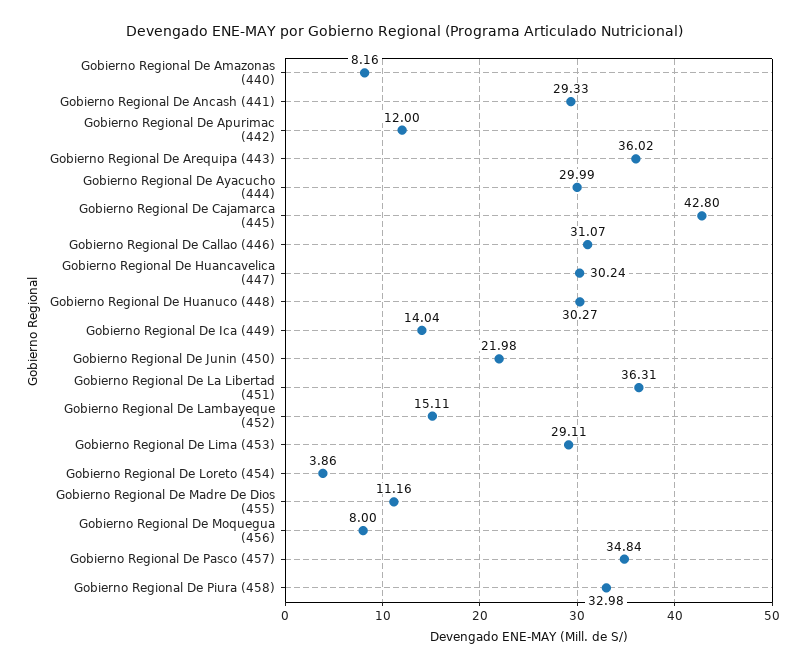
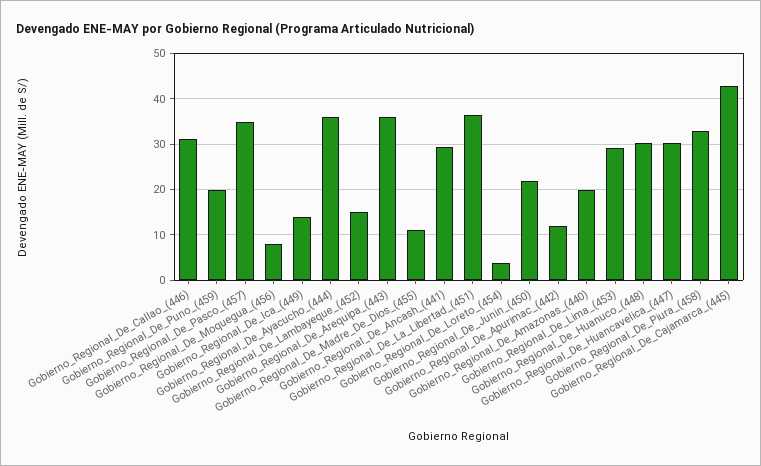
Gobierno Regional De Amazonas (440): 8.16 -> 20
Gobierno Regional De Ayacucho (444): 29.99 -> 36
Gobierno_Regional_De_Puno_(459): none -> 20

